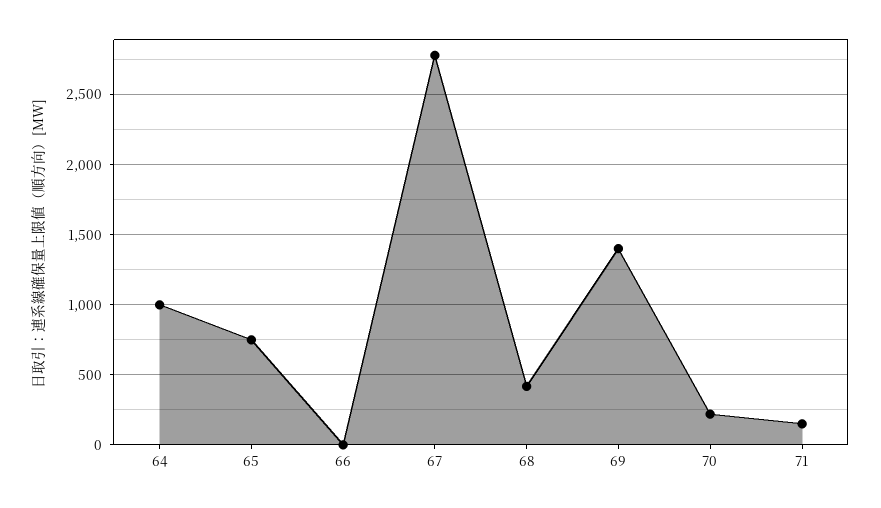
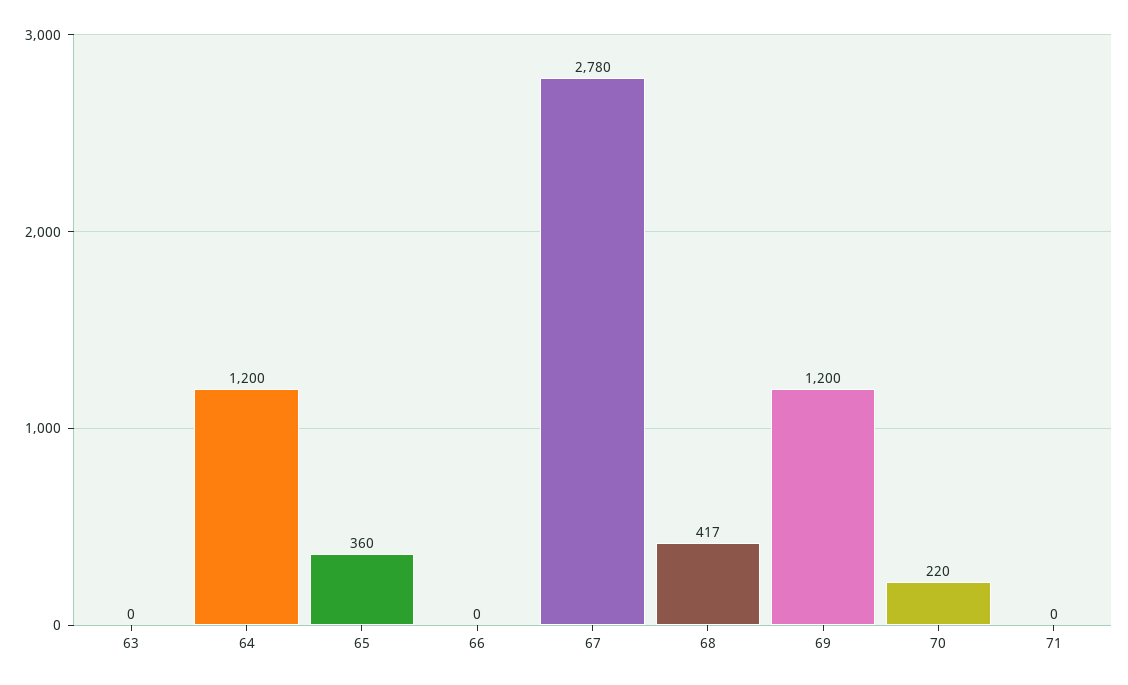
64: 1000 -> 1200
65: 750 -> 360
69: 1400 -> 1200
71: 150 -> 0
63: none -> 0

